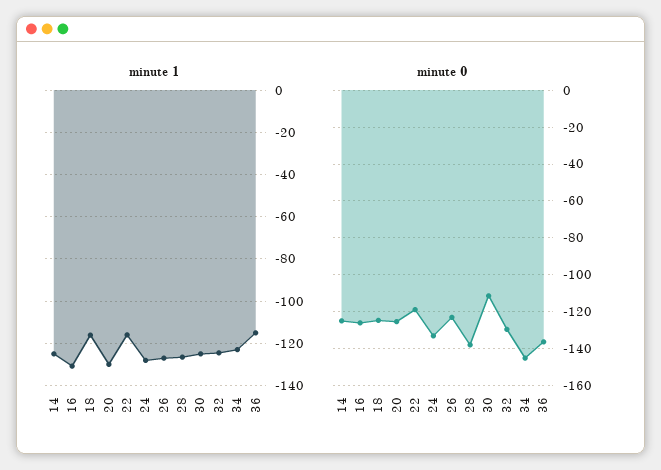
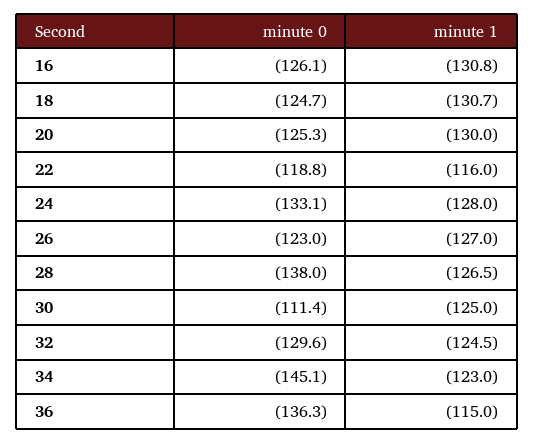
minute 1, 14: -125 -> none
minute 1, 18: -115 -> -130.7
minute 0, 14: -125 -> none

